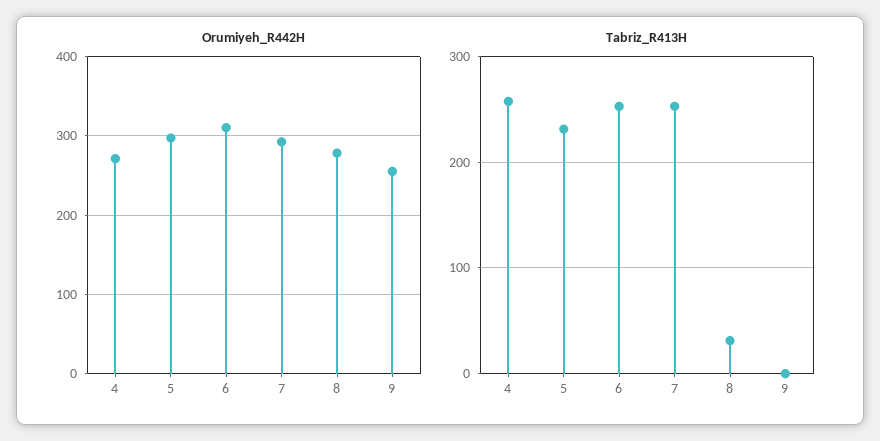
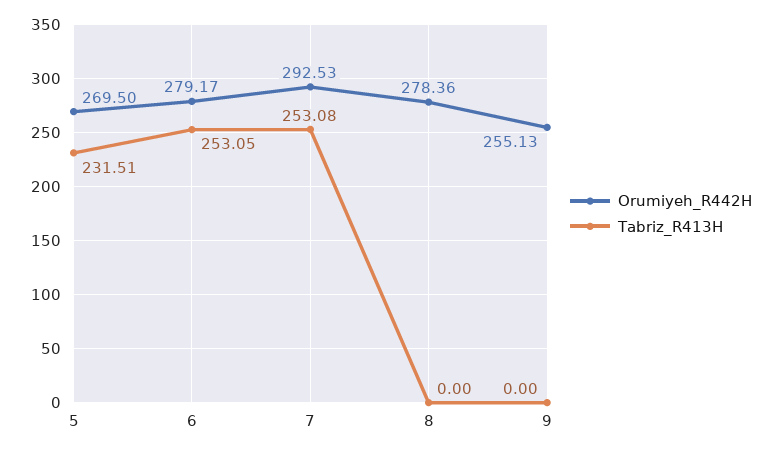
Orumiyeh_R442H, 4: 270 -> none
Orumiyeh_R442H, 5: 300 -> 269.5
Orumiyeh_R442H, 6: 310 -> 279.17
Tabriz_R413H, 4: 260 -> none
Tabriz_R413H, 8: 30 -> 0

